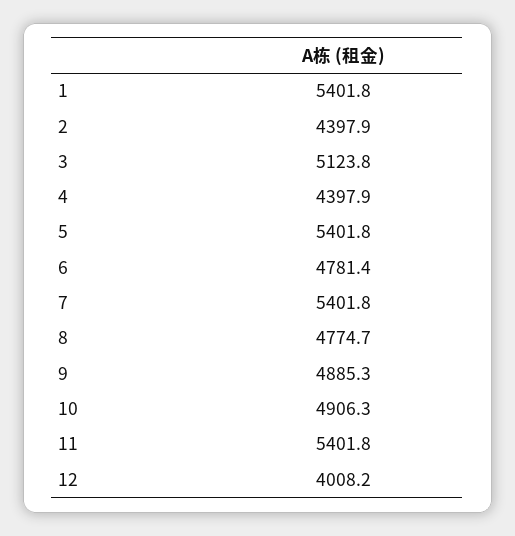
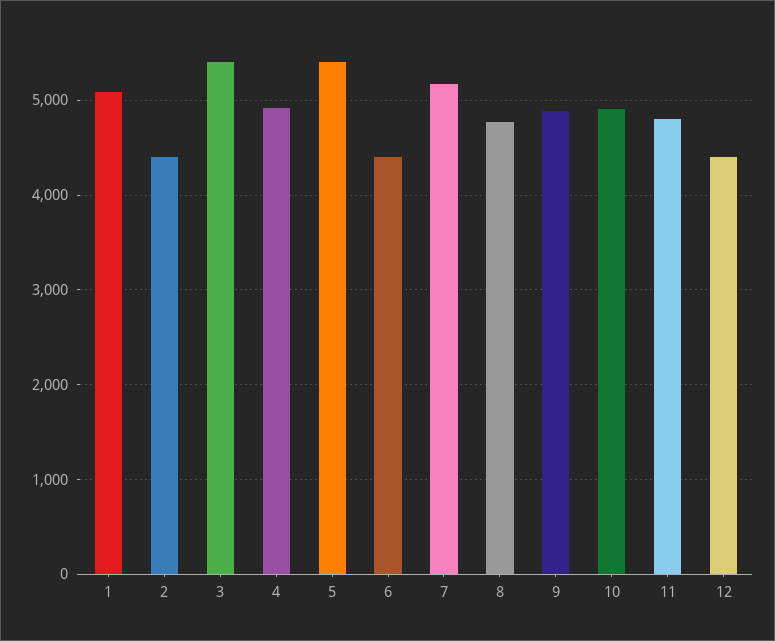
1: 5401.8 -> 5100
3: 5123.8 -> 5400
4: 4397.9 -> 4900
6: 4781.4 -> 4400
7: 5401.8 -> 5200
11: 5401.8 -> 4800
12: 4008.2 -> 4400

